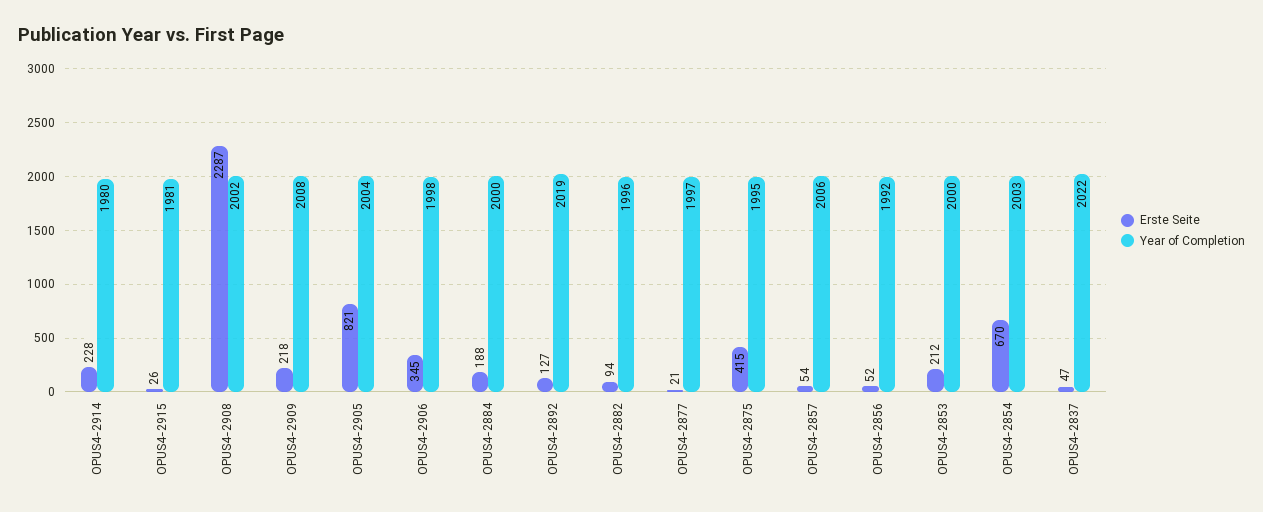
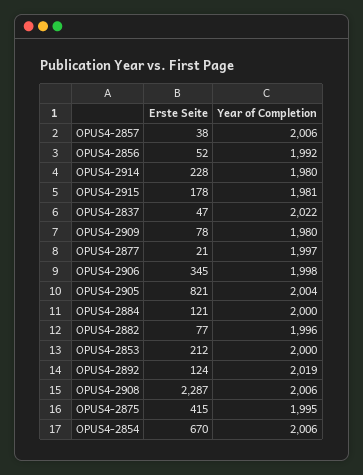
Erste Seite, OPUS4-2915: 26 -> 178
Year of Completion, OPUS4-2908: 2002 -> 2006
Erste Seite, OPUS4-2909: 218 -> 78
Year of Completion, OPUS4-2909: 2008 -> 1980
Erste Seite, OPUS4-2884: 188 -> 121
Erste Seite, OPUS4-2892: 127 -> 124
Erste Seite, OPUS4-2882: 94 -> 77
Erste Seite, OPUS4-2857: 54 -> 38
Year of Completion, OPUS4-2854: 2003 -> 2006

